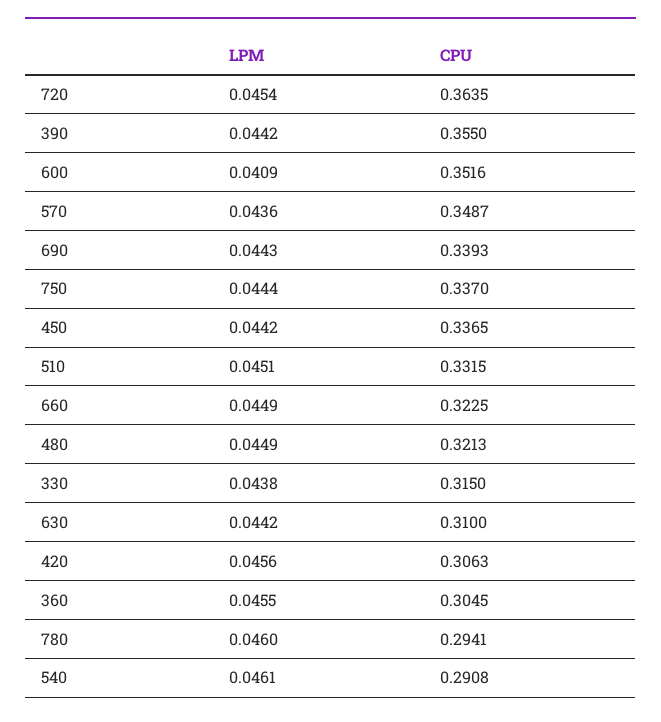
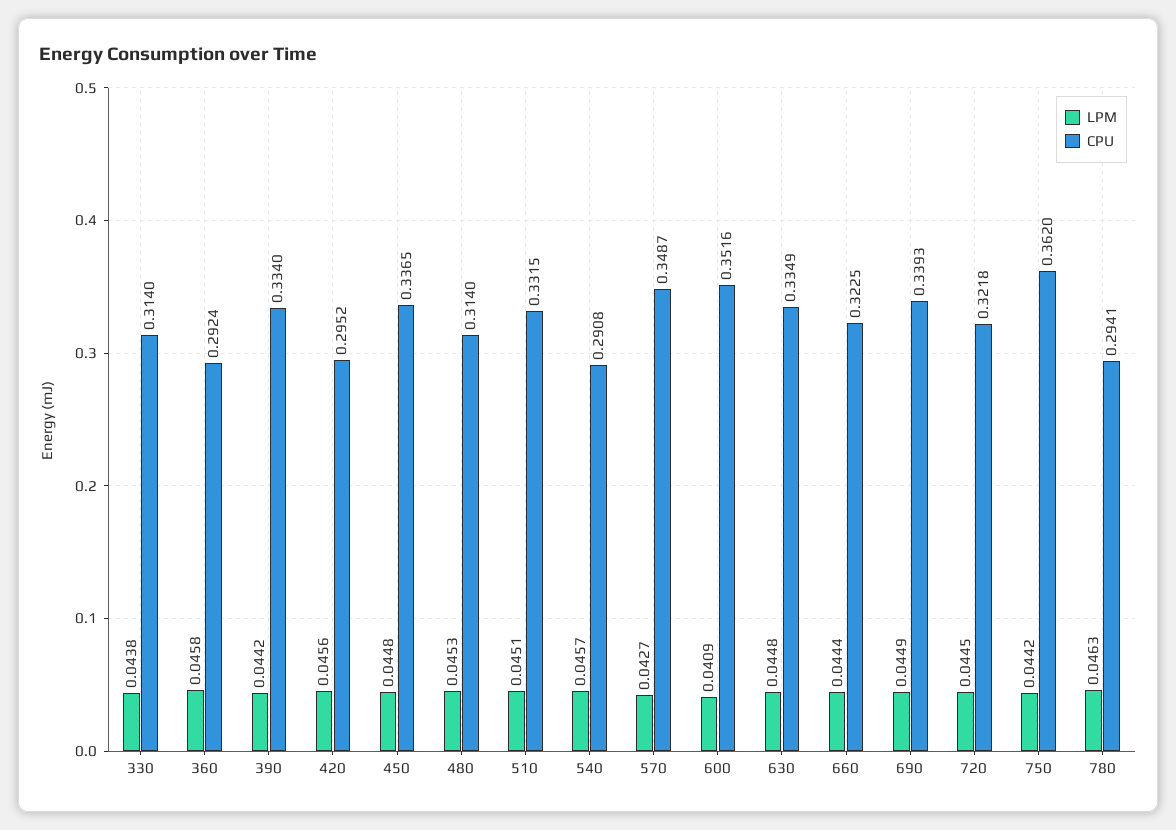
LPM, 720: 0.0454 -> 0.0445
CPU, 720: 0.3635 -> 0.3218
CPU, 390: 0.355 -> 0.334
LPM, 570: 0.0436 -> 0.0427
LPM, 690: 0.0443 -> 0.0449
LPM, 750: 0.0444 -> 0.0442
CPU, 750: 0.337 -> 0.362
LPM, 450: 0.0442 -> 0.0448
LPM, 660: 0.0449 -> 0.0444
LPM, 480: 0.0449 -> 0.0453
CPU, 480: 0.3213 -> 0.314
CPU, 330: 0.315 -> 0.314
LPM, 630: 0.0442 -> 0.0448
CPU, 630: 0.31 -> 0.3349
CPU, 420: 0.3063 -> 0.2952
LPM, 360: 0.0455 -> 0.0458
CPU, 360: 0.3045 -> 0.2924
LPM, 780: 0.046 -> 0.0463
LPM, 540: 0.0461 -> 0.0457

